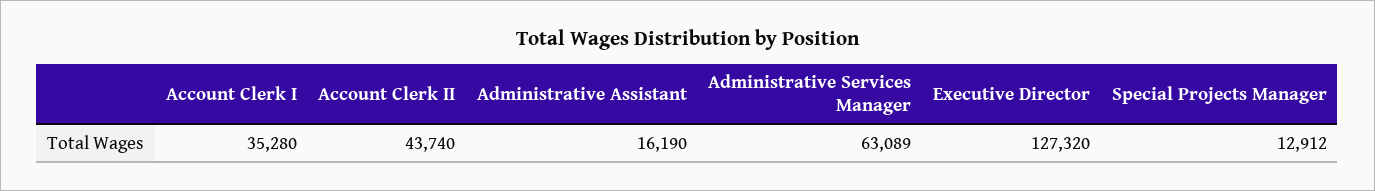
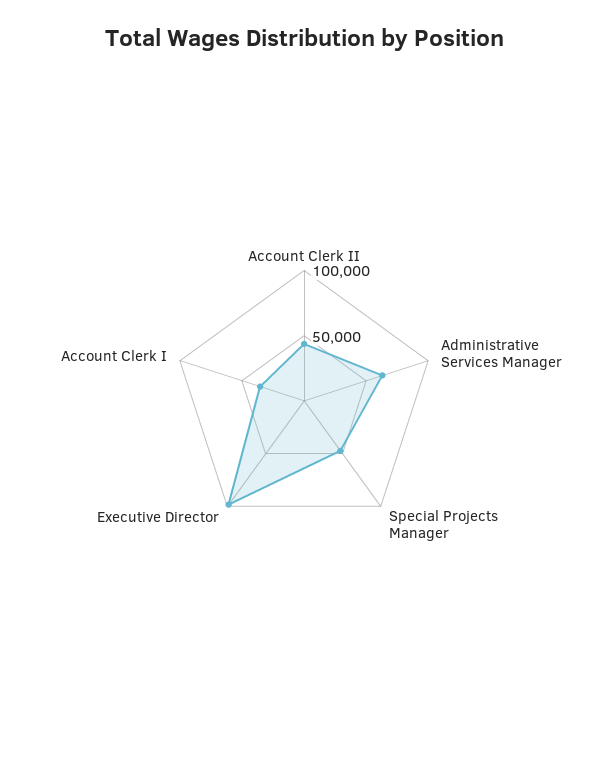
Administrative Assistant: 16190 -> none
Executive Director: 127320 -> 100000
Special Projects Manager: 12912 -> 50000

